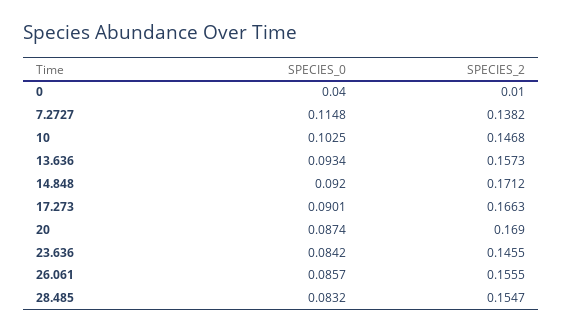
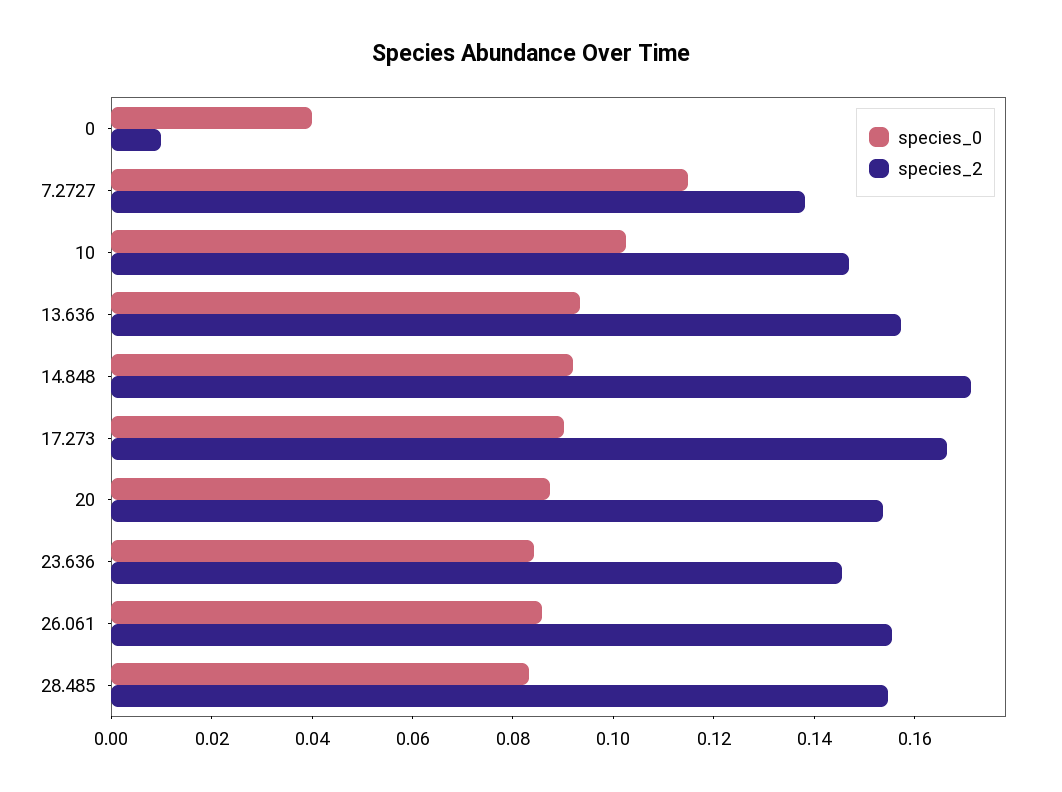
SPECIES_2, 20: 0.169 -> 0.155

